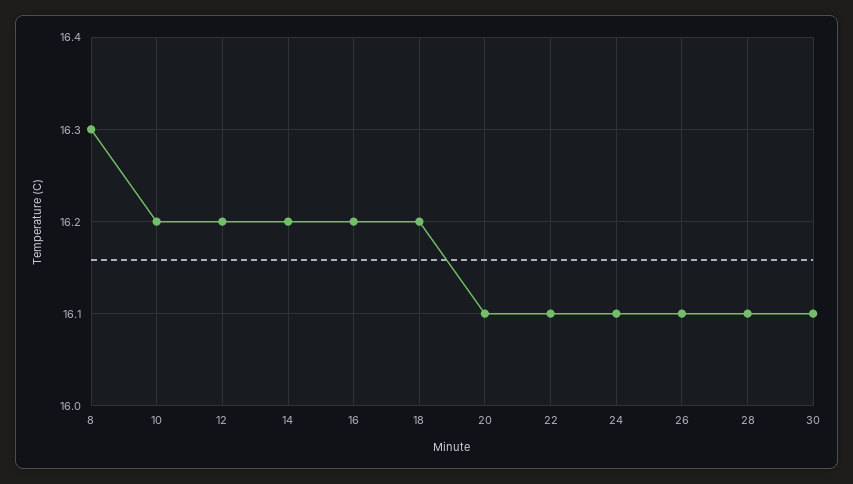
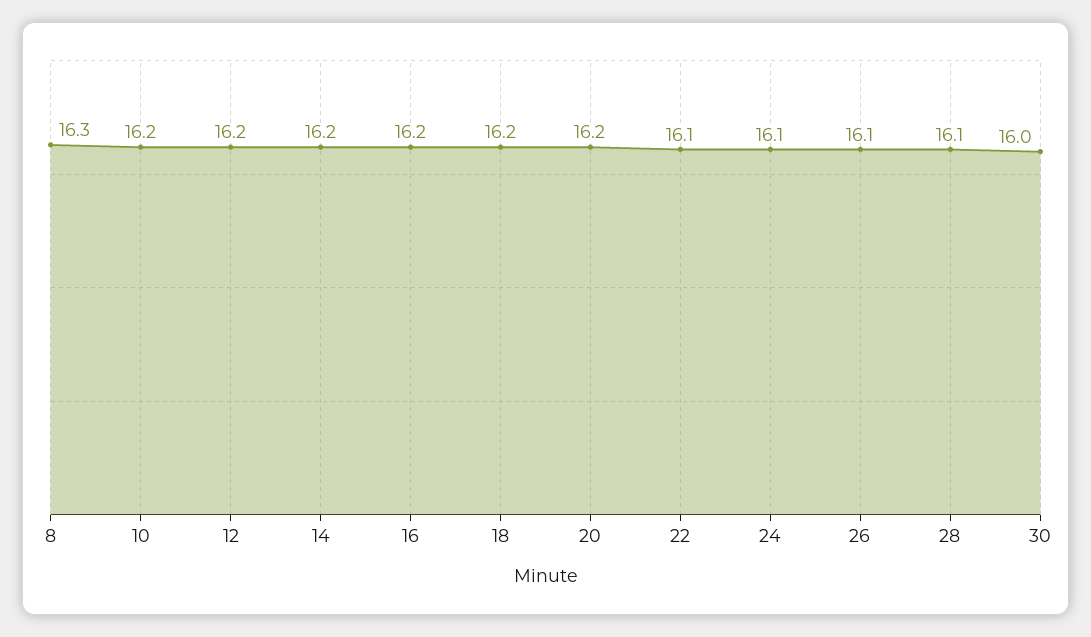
20: 16.1 -> 16.2
30: 16.1 -> 16

